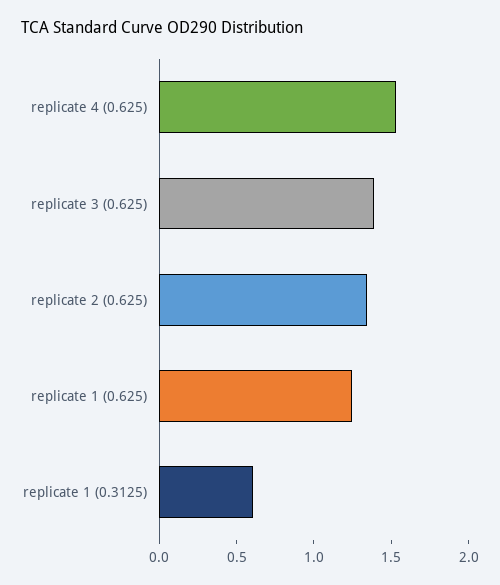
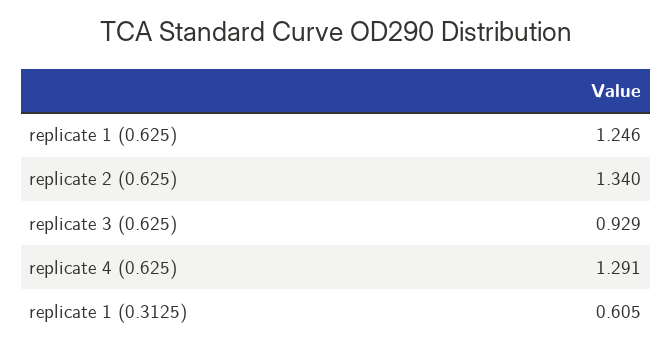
replicate 4 (0.625): 1.5 -> 1.291
replicate 3 (0.625): 1.4 -> 0.929

